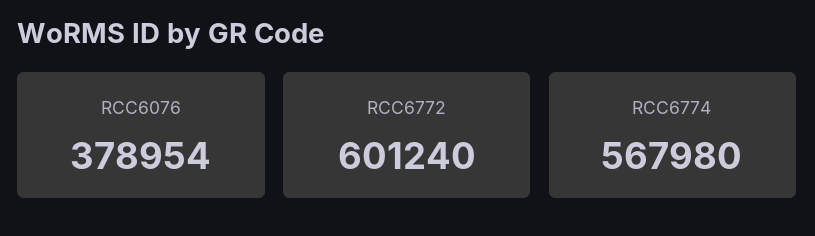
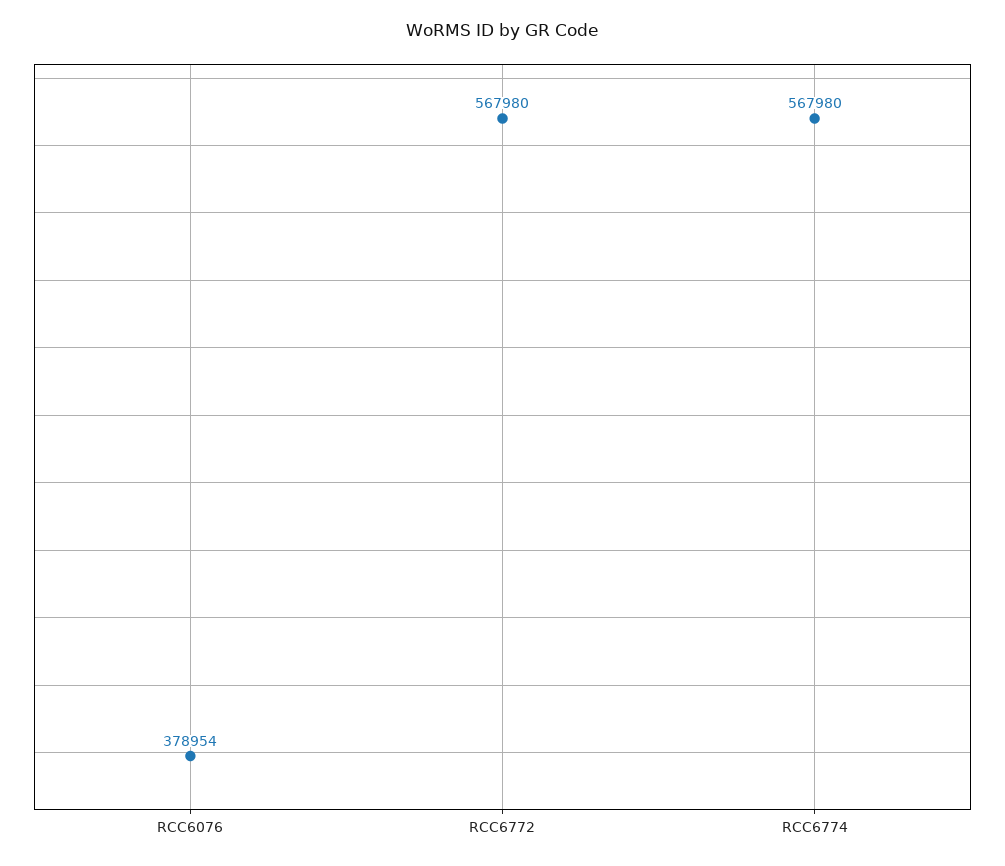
RCC6772: 601240 -> 567980

